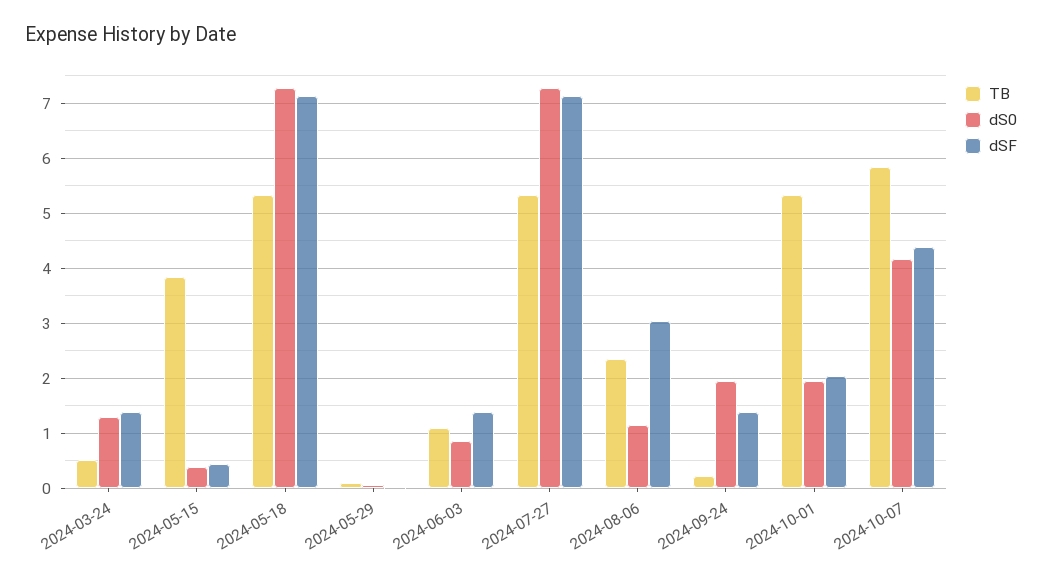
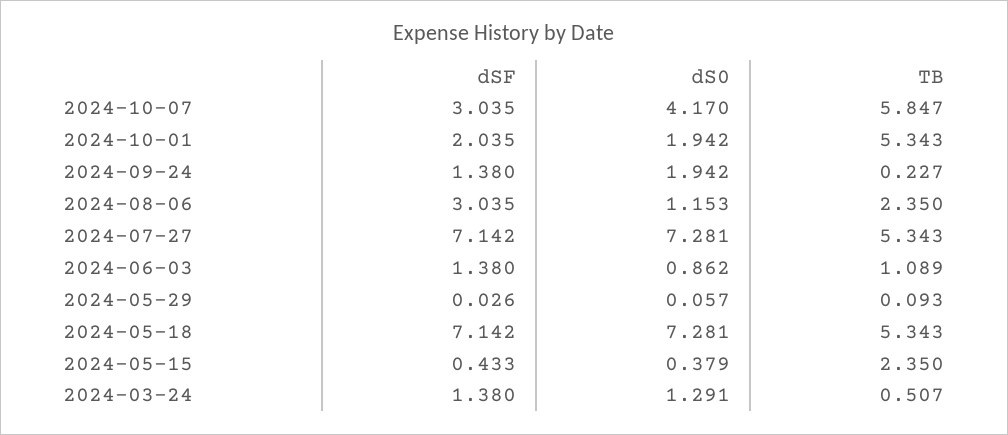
TB, 2024-05-15: 3.8 -> 2.35
dSF, 2024-10-07: 4.4 -> 3.035

